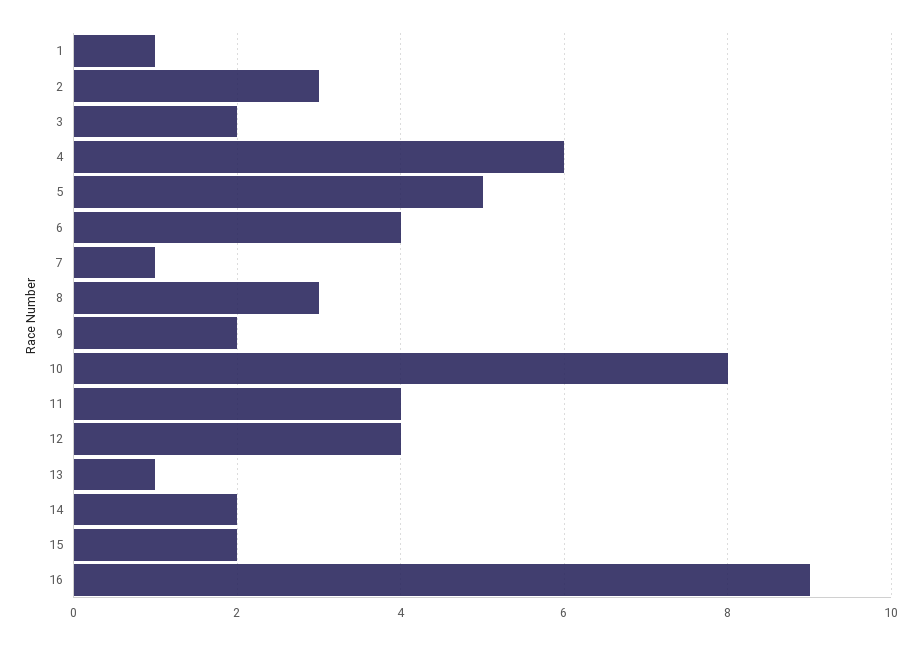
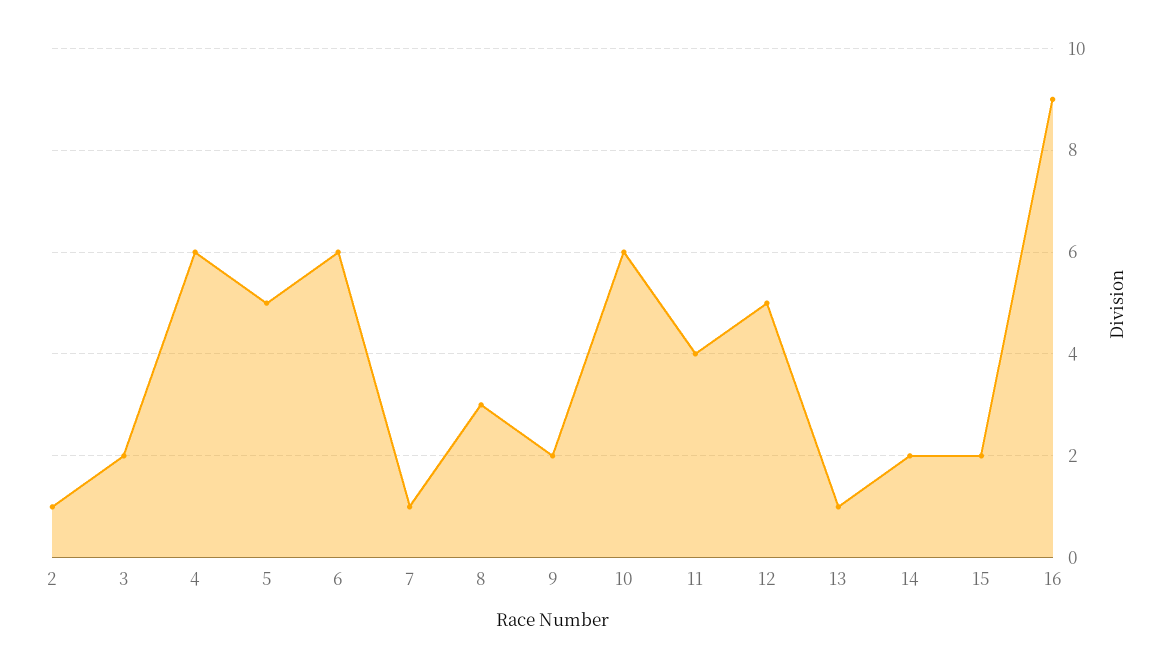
1: 1 -> none
2: 3 -> 1
6: 4 -> 6
10: 8 -> 6
12: 4 -> 5

